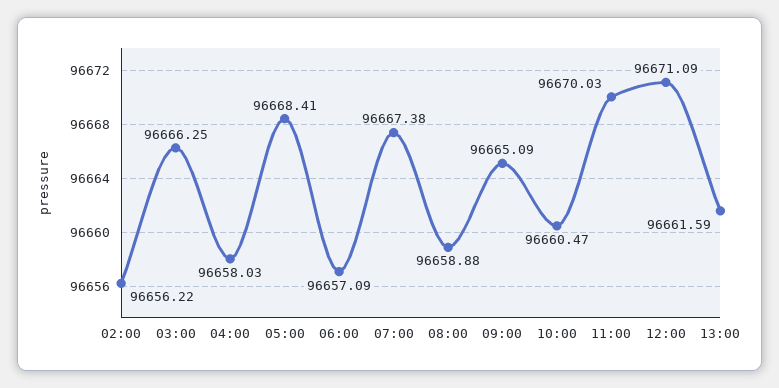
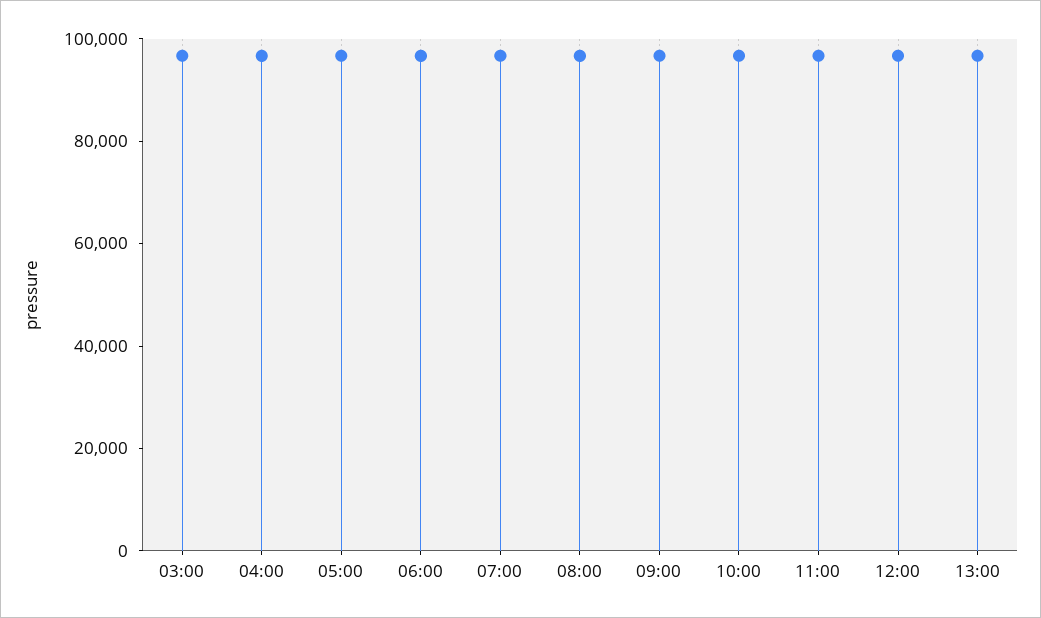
02:00: 96656.22 -> none

